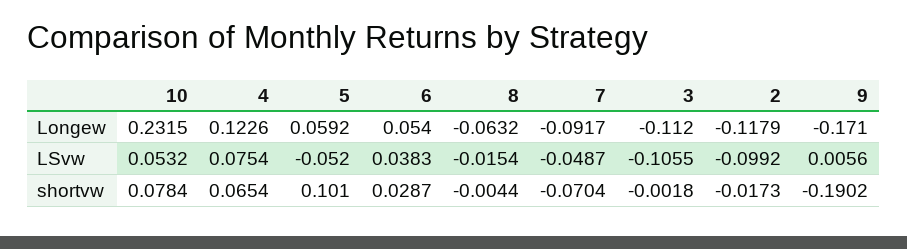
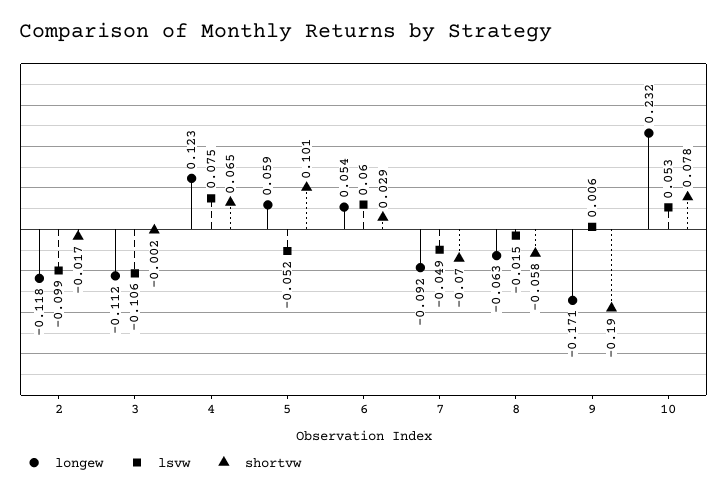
LSvw, 6: 0.0383 -> 0.06
shortvw, 8: -0.0044 -> -0.058

